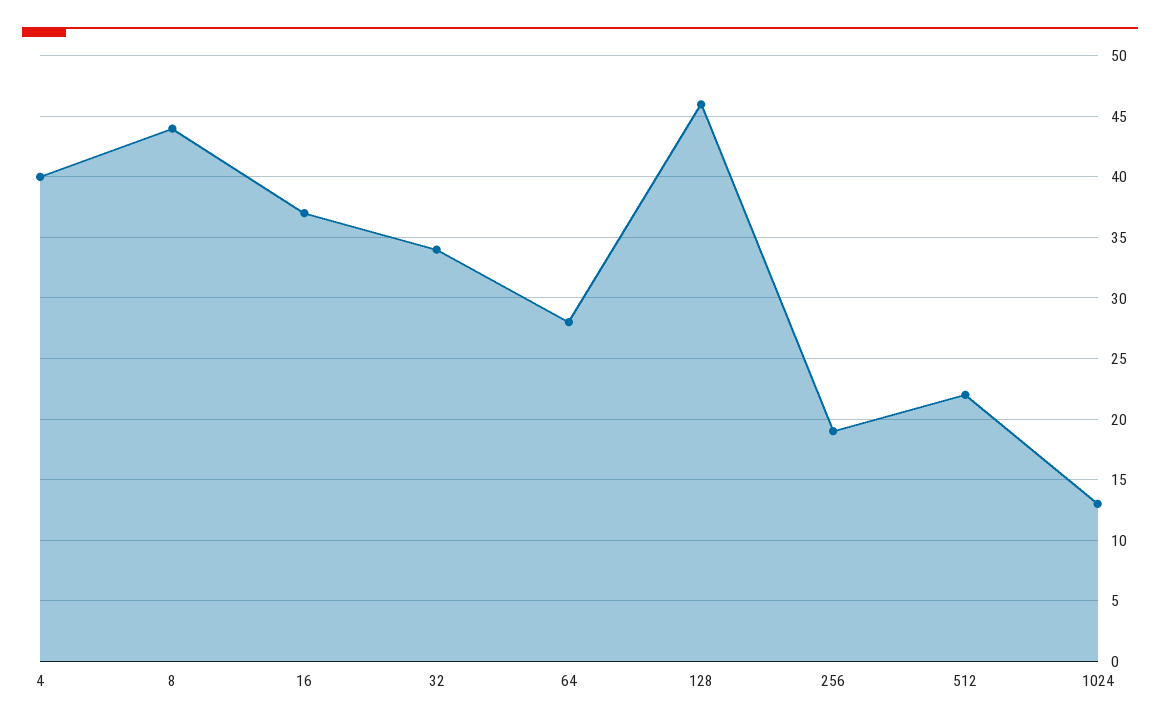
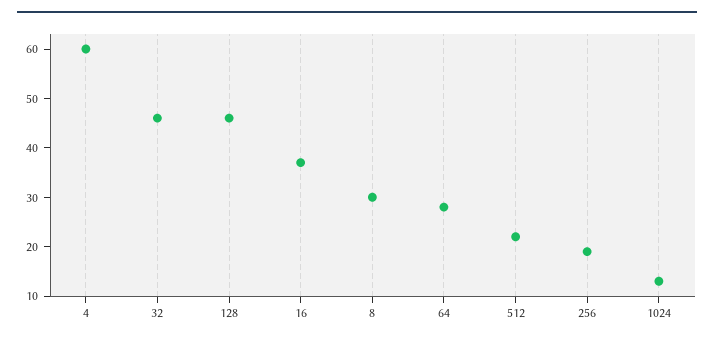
4: 40 -> 60
8: 44 -> 30
32: 34 -> 45

